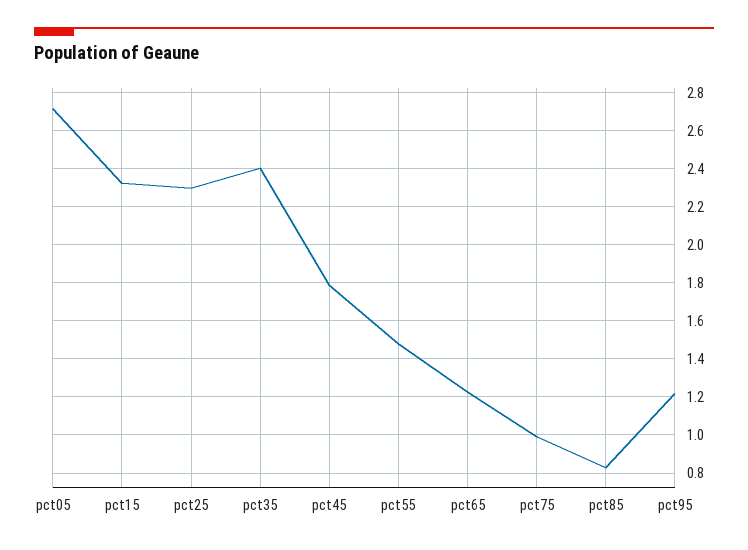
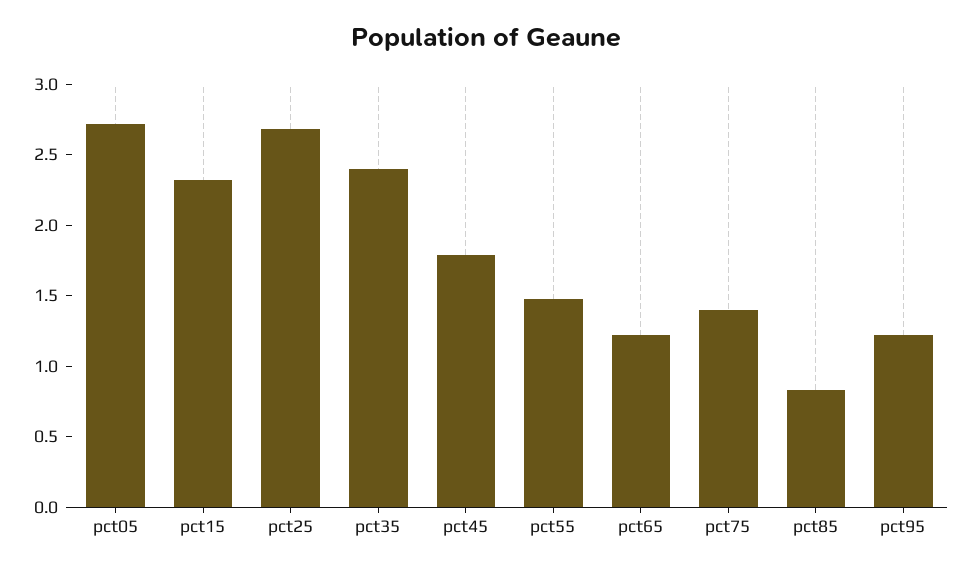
pct25: 2.3 -> 2.7
pct75: 1 -> 1.4

